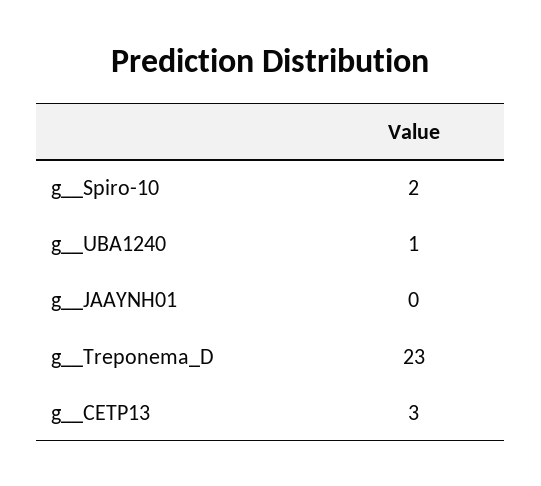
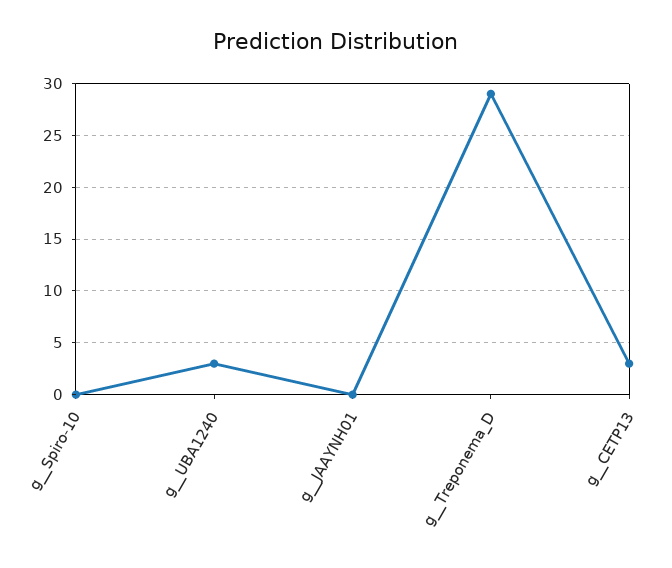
g__Spiro-10: 2 -> 0
g__UBA1240: 1 -> 3
g__Treponema_D: 23 -> 29

